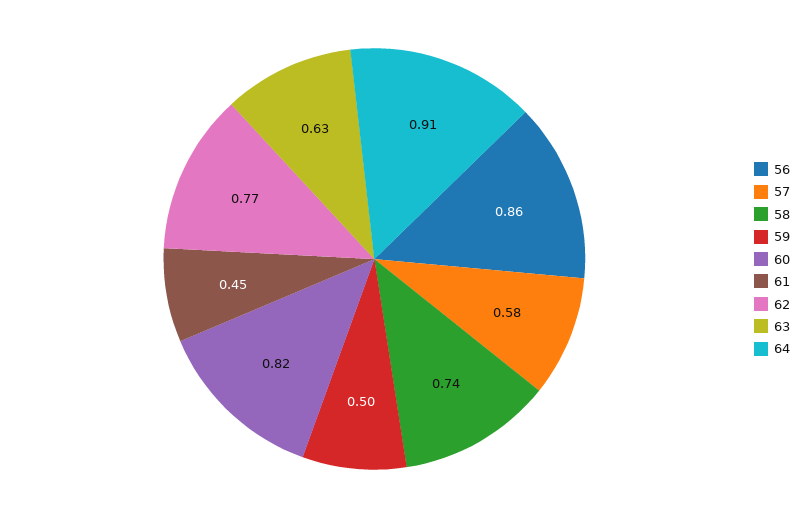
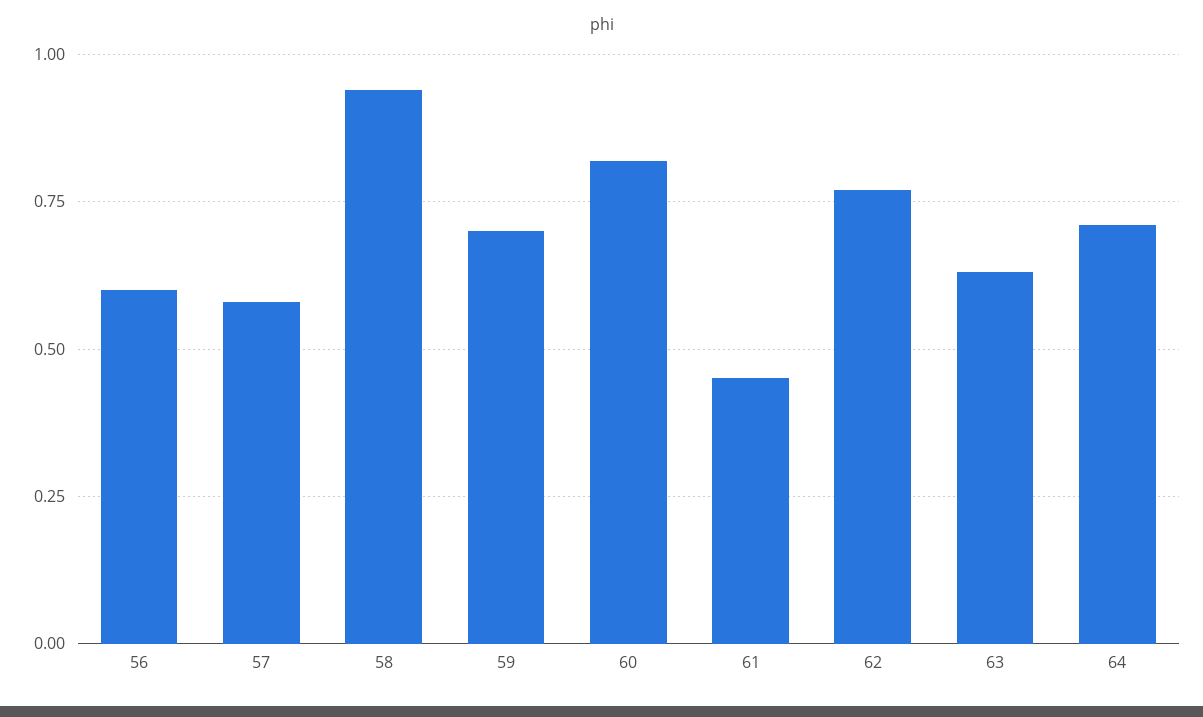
56: 0.86 -> 0.6
58: 0.74 -> 0.95
59: 0.5 -> 0.7
64: 0.91 -> 0.7

